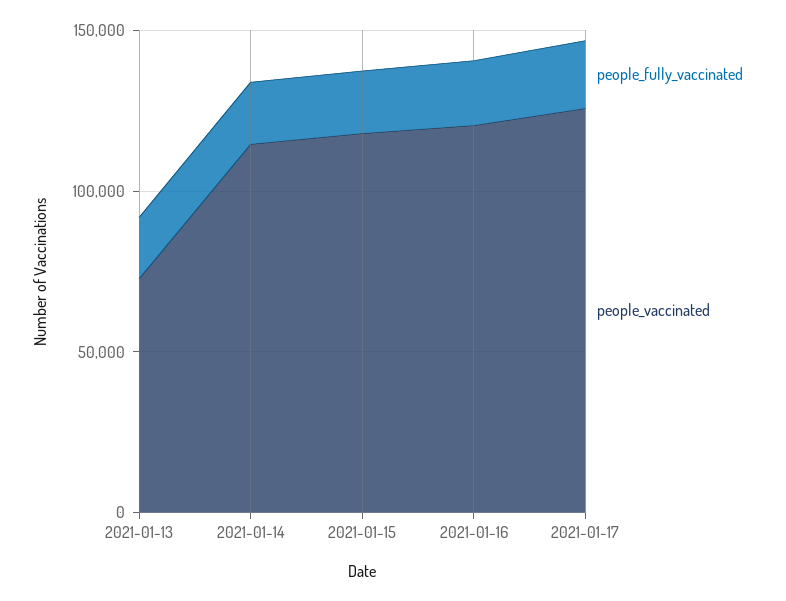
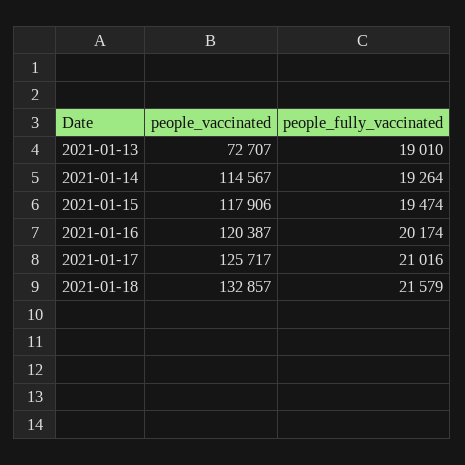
people_vaccinated, 2021-01-18: none -> 132857
people_fully_vaccinated, 2021-01-18: none -> 21579

